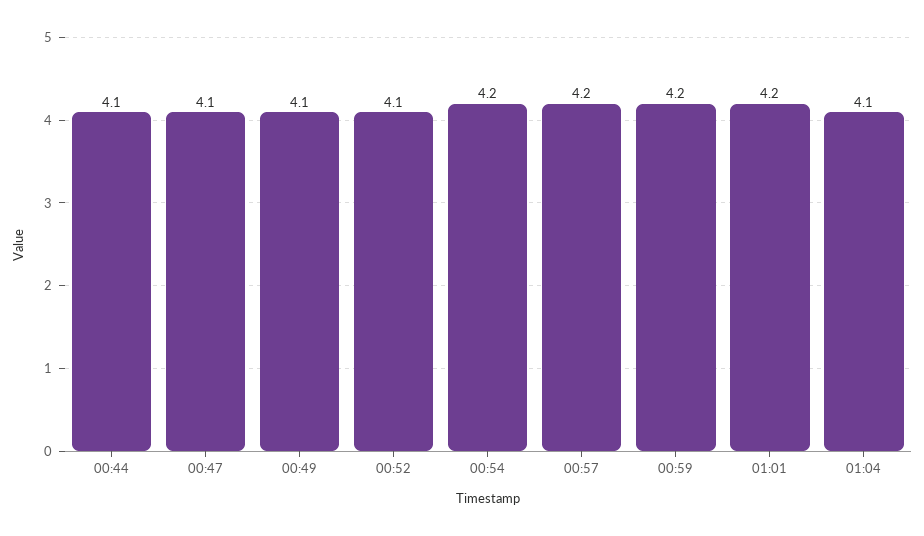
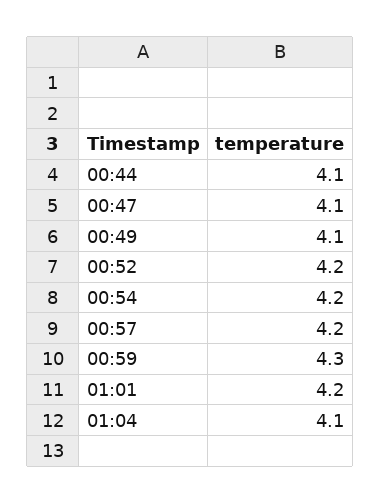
00:52: 4.1 -> 4.2
00:59: 4.2 -> 4.3

